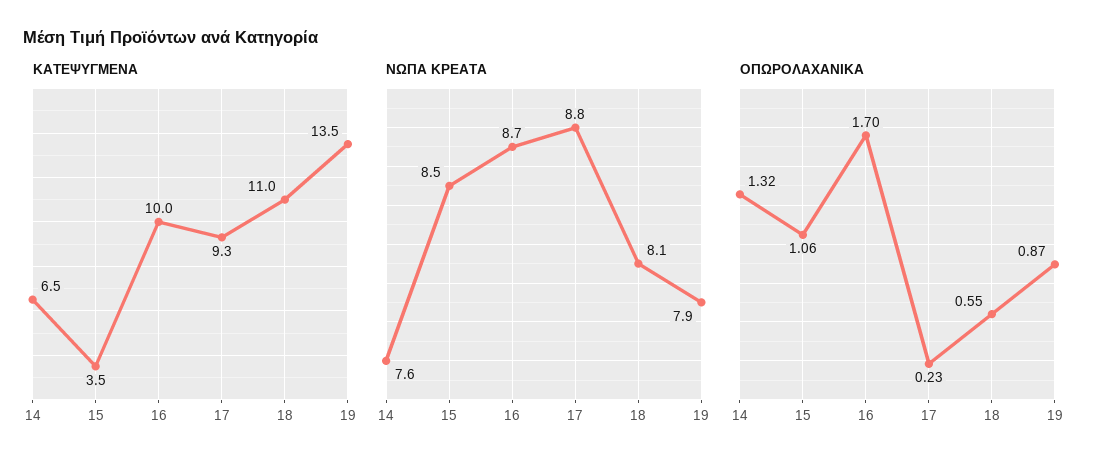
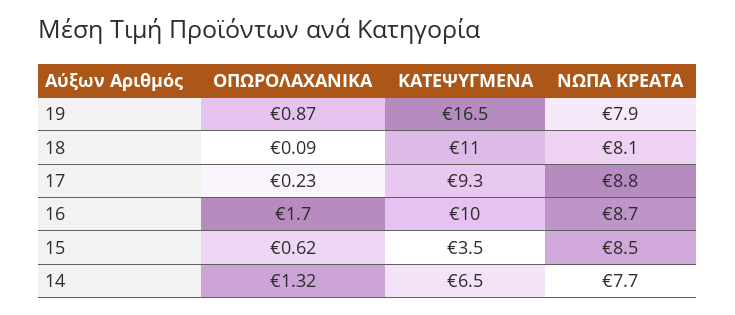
ΚΑΤΕΨΥΓΜΕΝΑ, 19: 13.5 -> 16.5
ΝΩΠΑ ΚΡΕΑΤΑ, 14: 7.6 -> 7.7
ΟΠΩΡΟΛΑΧΑΝΙΚΑ, 15: 1.06 -> 0.62
ΟΠΩΡΟΛΑΧΑΝΙΚΑ, 18: 0.55 -> 0.09

